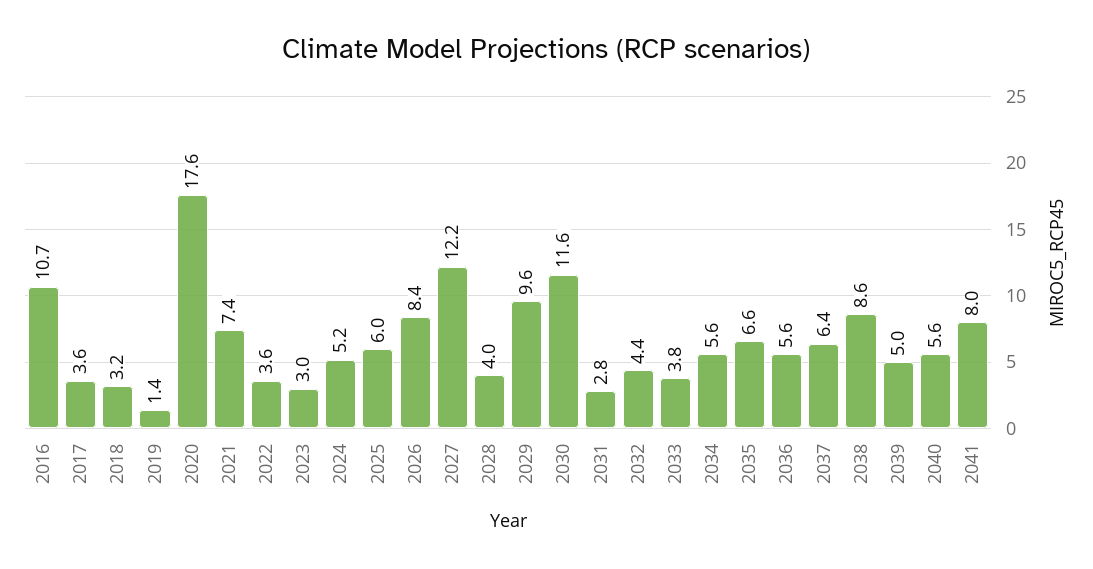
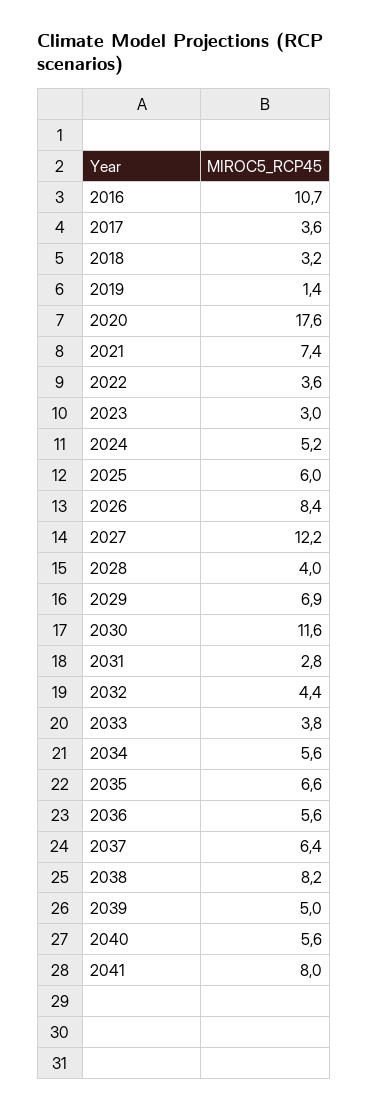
2029: 9.6 -> 6.9
2038: 8.6 -> 8.2

